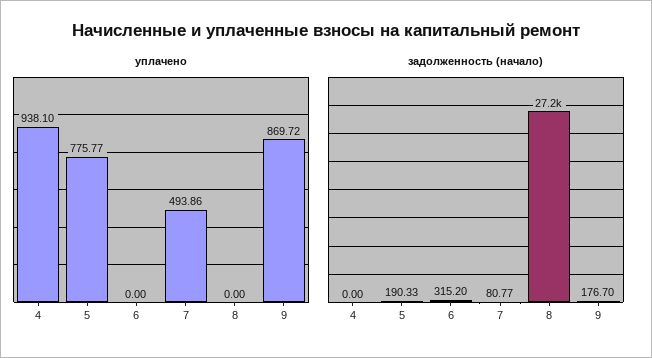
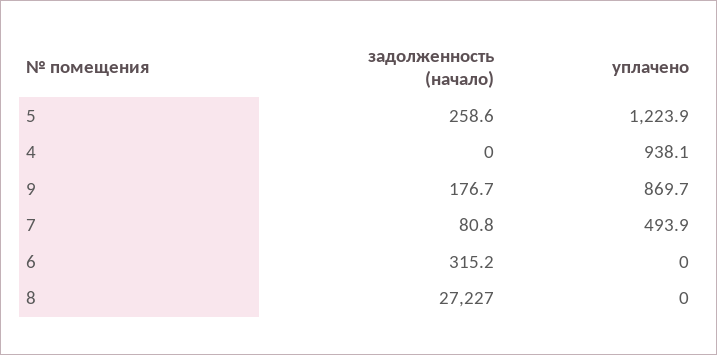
уплачено, 5: 775.77 -> 1223.9
задолженность (начало), 5: 190.33 -> 258.6

